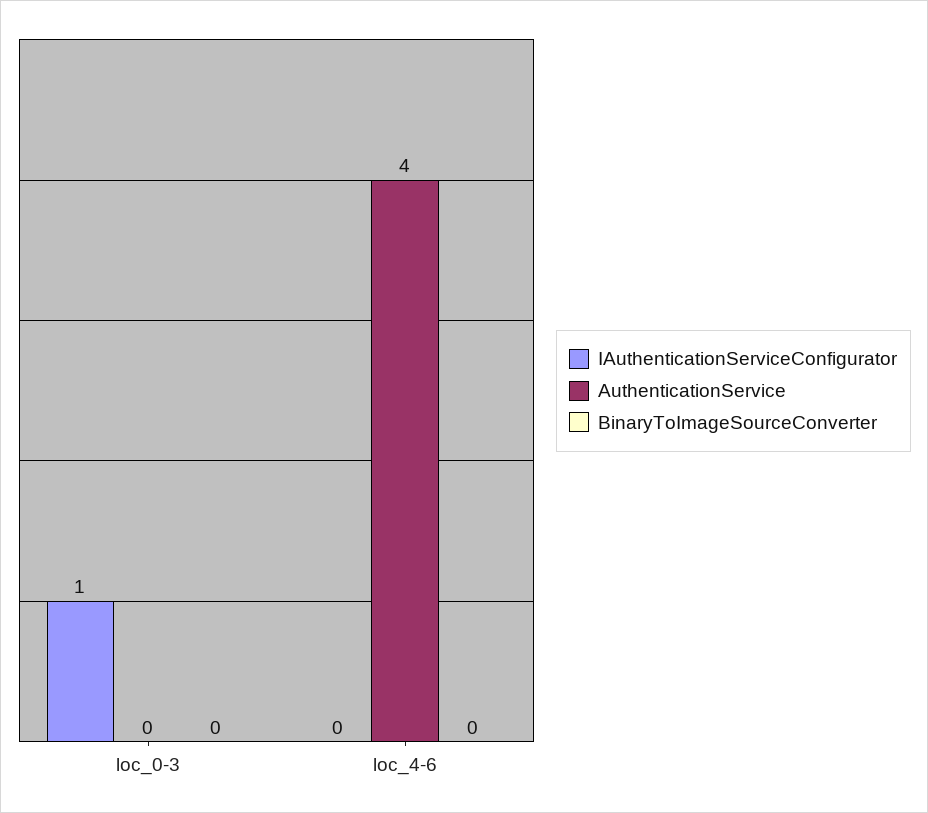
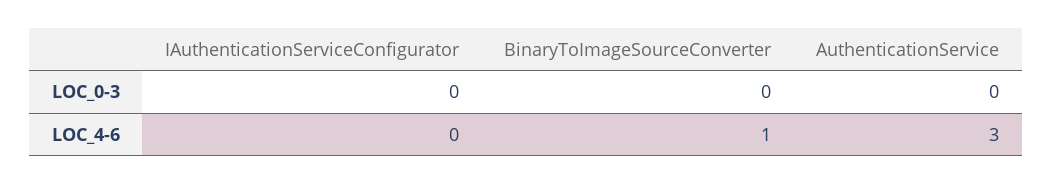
IAuthenticationServiceConfigurator, loc_0-3: 1 -> 0
AuthenticationService, loc_4-6: 4 -> 3
BinaryToImageSourceConverter, loc_4-6: 0 -> 1

